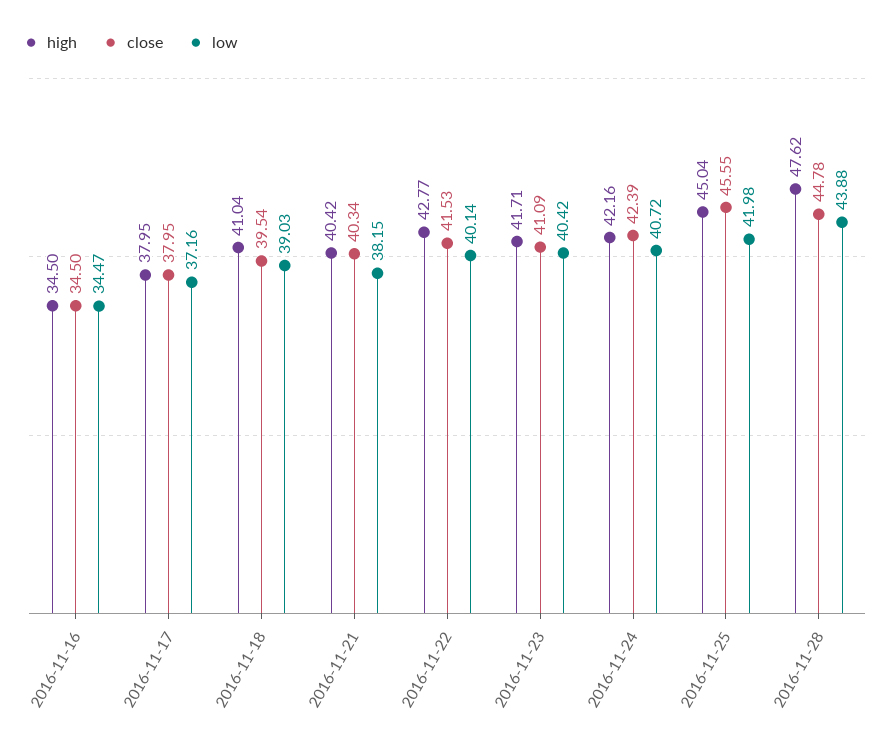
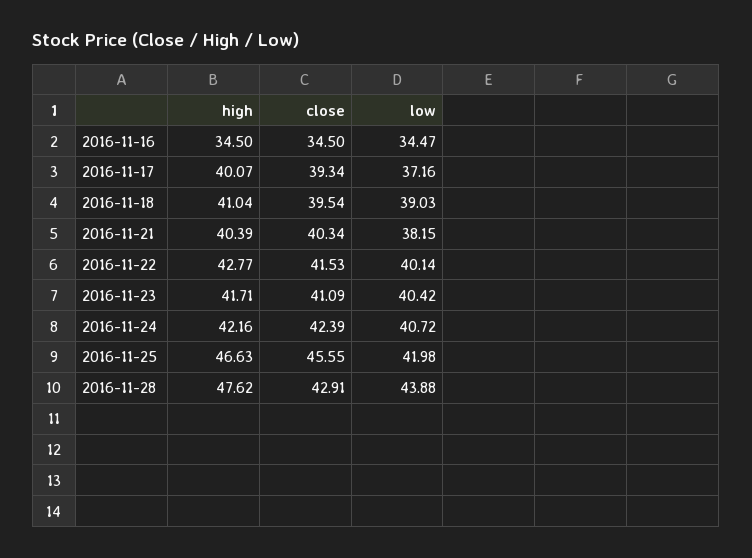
high, 2016-11-17: 37.95 -> 40.07
close, 2016-11-17: 37.95 -> 39.34
high, 2016-11-21: 40.42 -> 40.39
high, 2016-11-25: 45.04 -> 46.63
close, 2016-11-28: 44.78 -> 42.91

